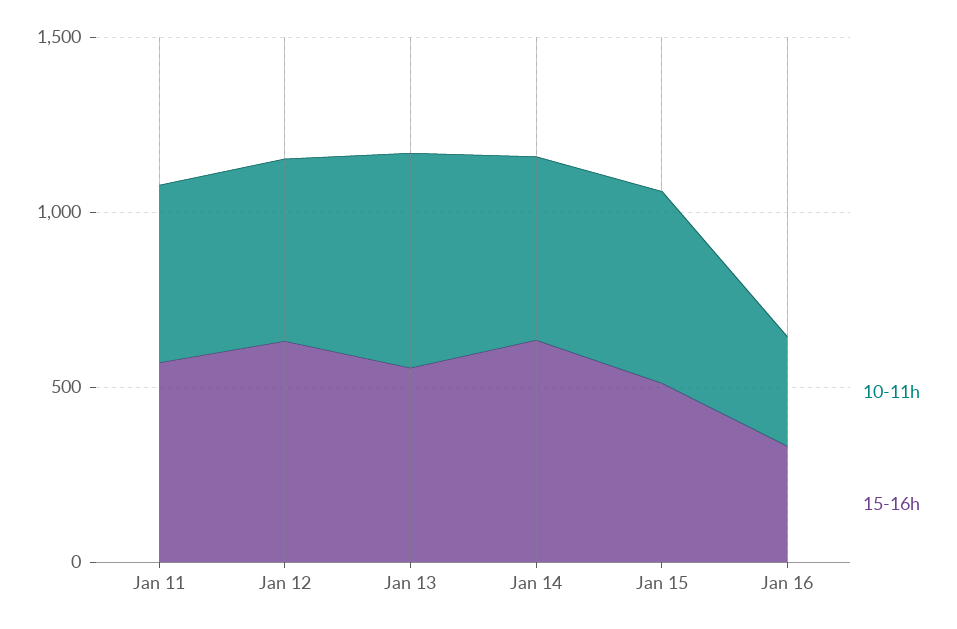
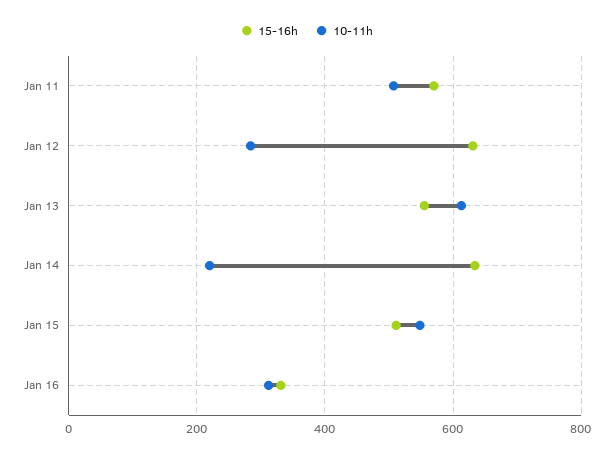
10-11h, Jan 12: 500 -> 280
10-11h, Jan 14: 500 -> 220

